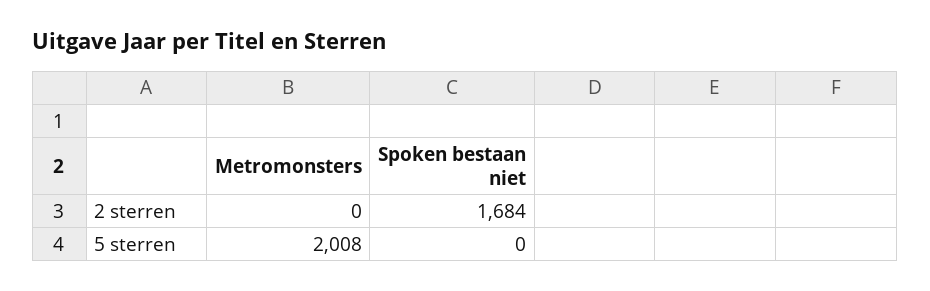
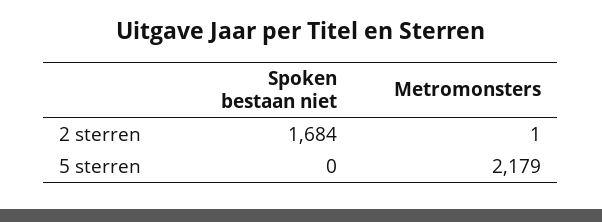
Metromonsters, 2 sterren: 0 -> 1
Metromonsters, 5 sterren: 2008 -> 2179

